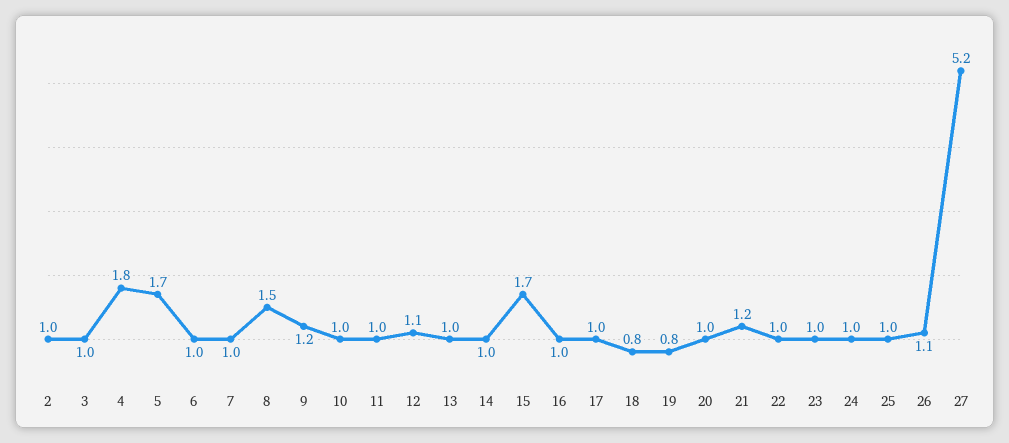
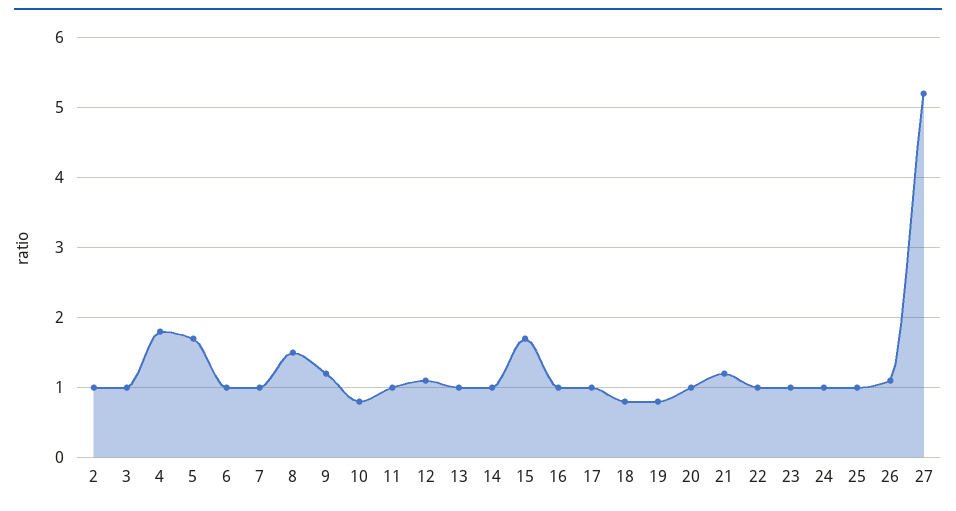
10: 1 -> 0.8

